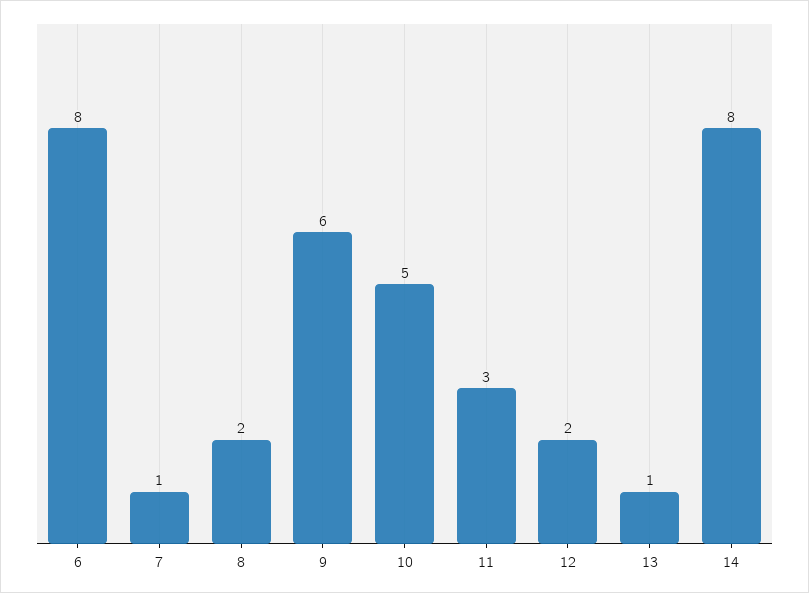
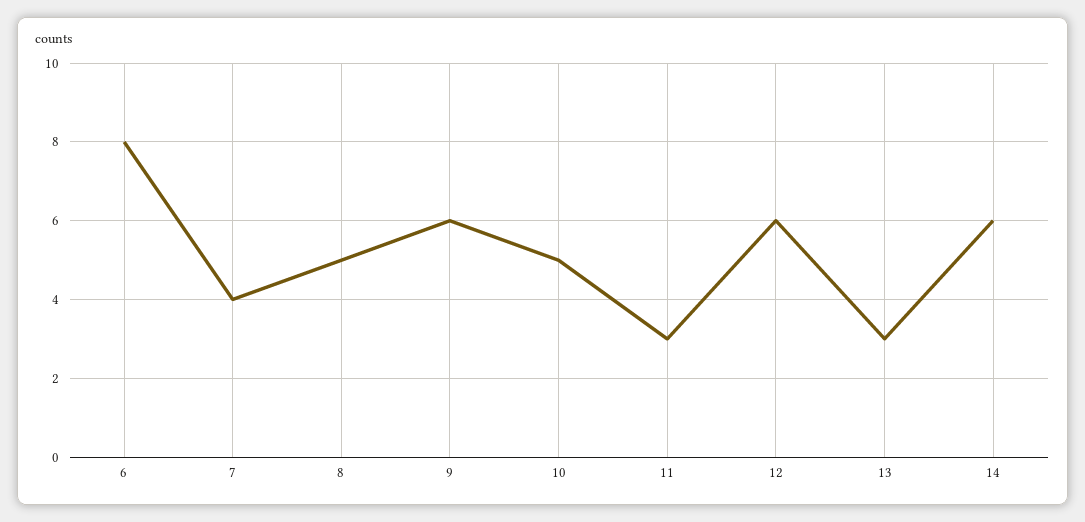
7: 1 -> 4
8: 2 -> 5
12: 2 -> 6
13: 1 -> 3
14: 8 -> 6

